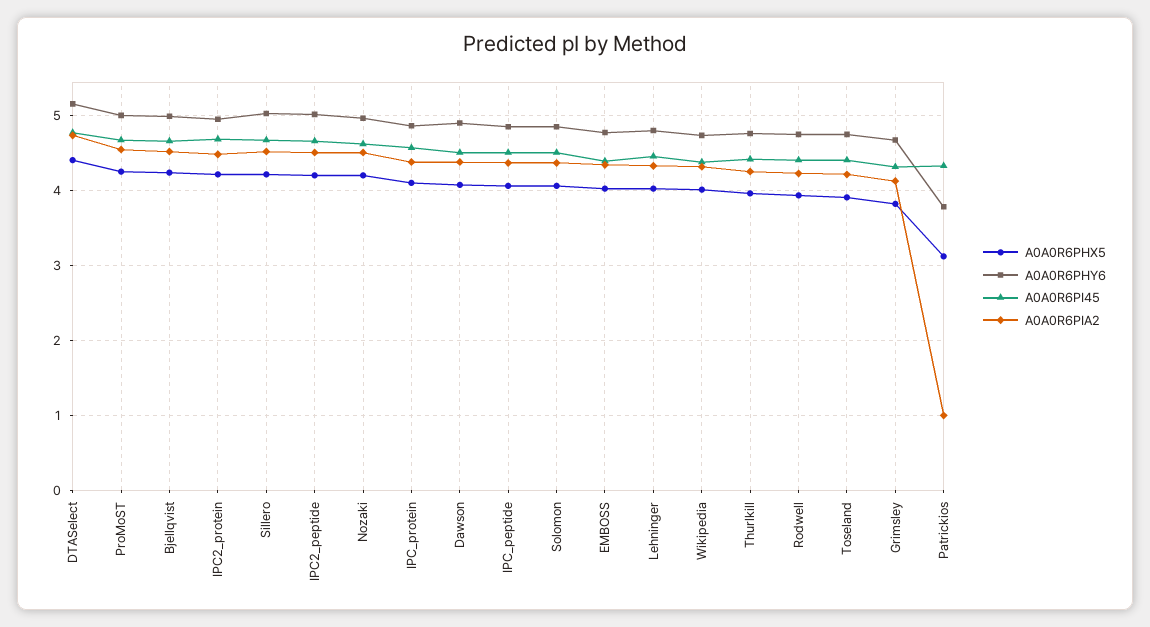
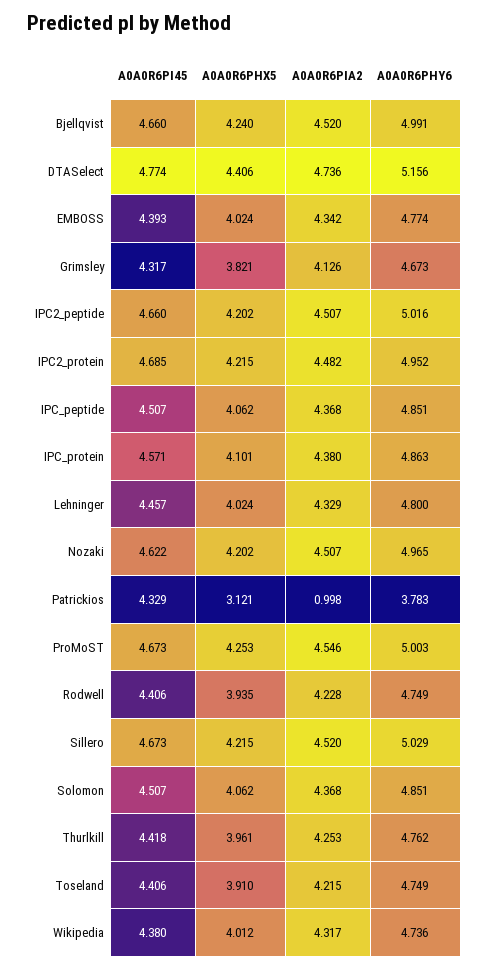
A0A0R6PHX5, Dawson: 4.1 -> none
A0A0R6PHY6, Dawson: 4.9 -> none
A0A0R6PI45, Dawson: 4.5 -> none
A0A0R6PIA2, Dawson: 4.4 -> none

